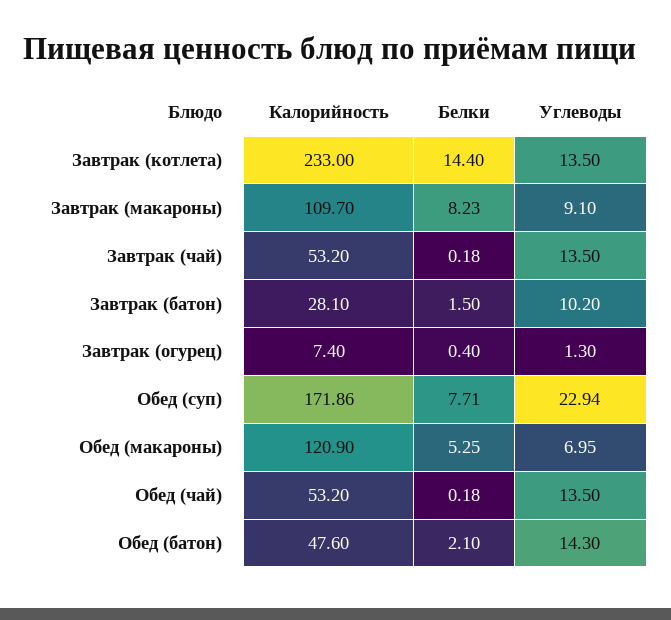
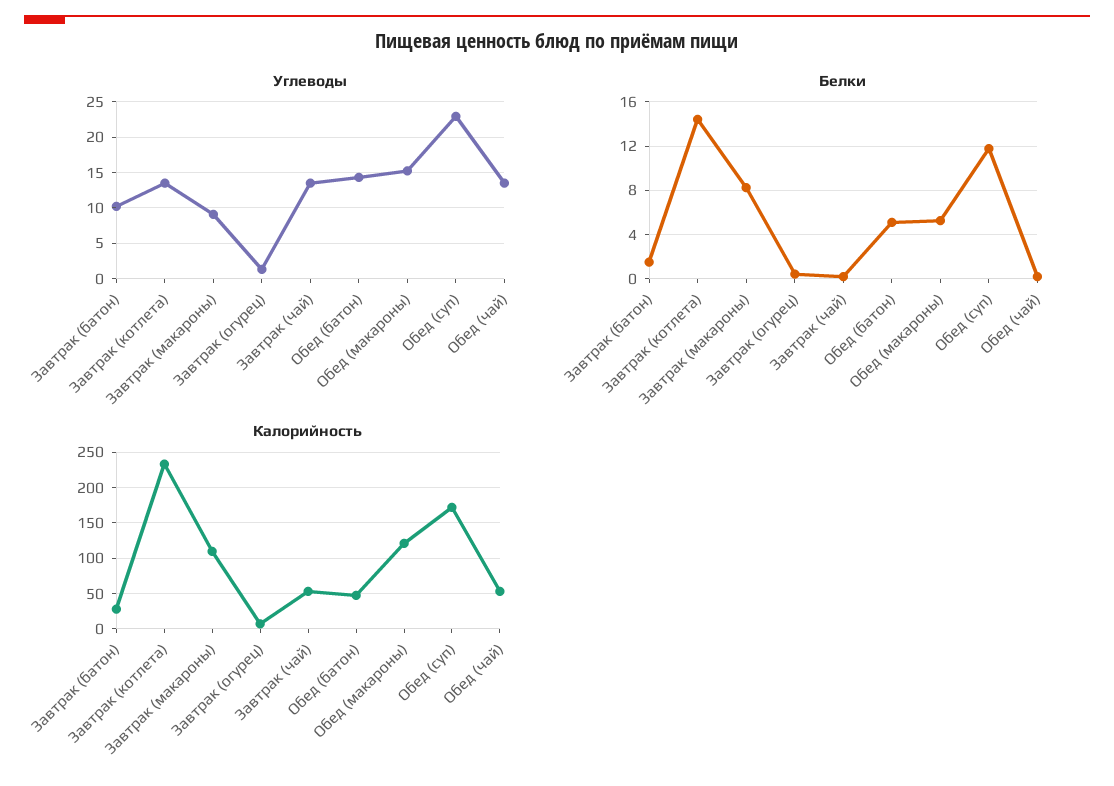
Белки, Обед (суп): 7.71 -> 12
Углеводы, Обед (макароны): 6.95 -> 15
Белки, Обед (батон): 2.1 -> 5

